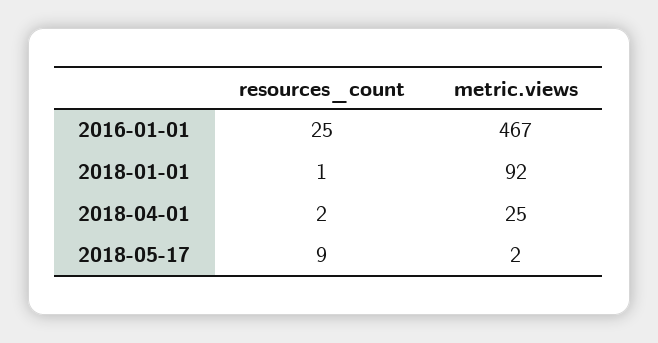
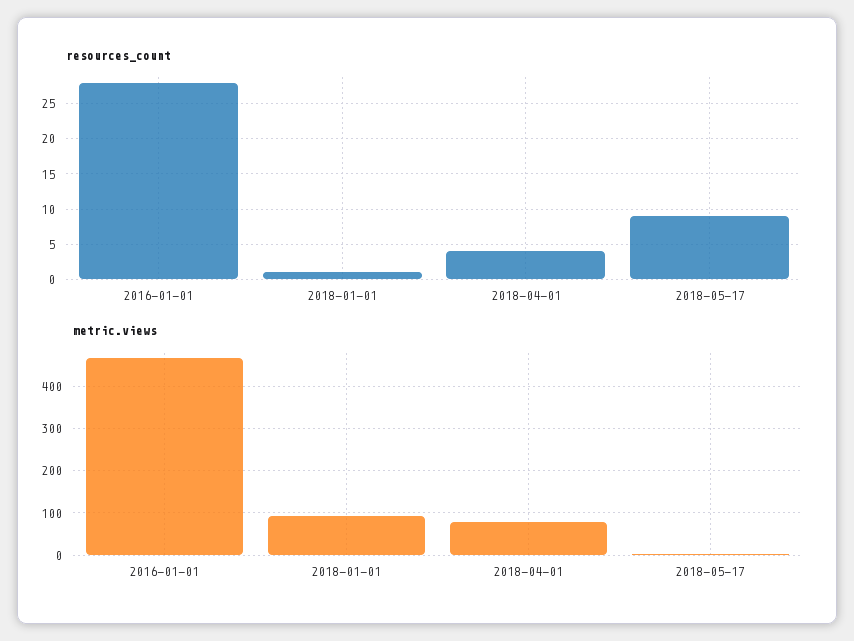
resources_count, 2016-01-01: 25 -> 28
resources_count, 2018-04-01: 2 -> 4
metric.views, 2018-04-01: 25 -> 80

